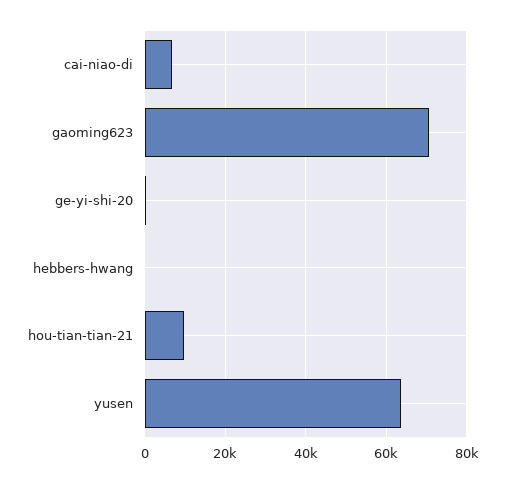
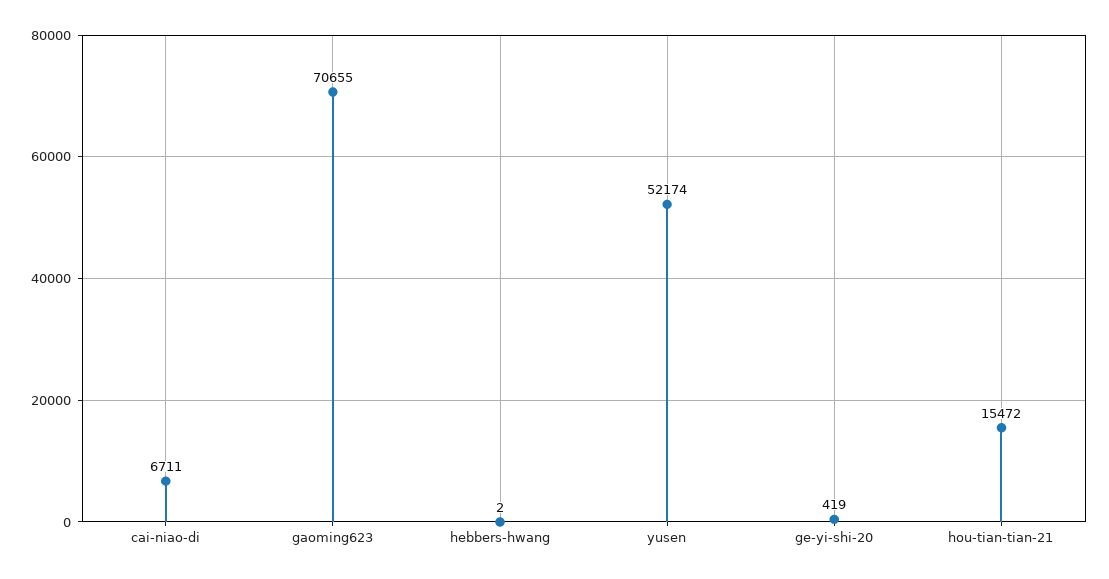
hou-tian-tian-21: 10000 -> 15472
yusen: 64000 -> 52174

